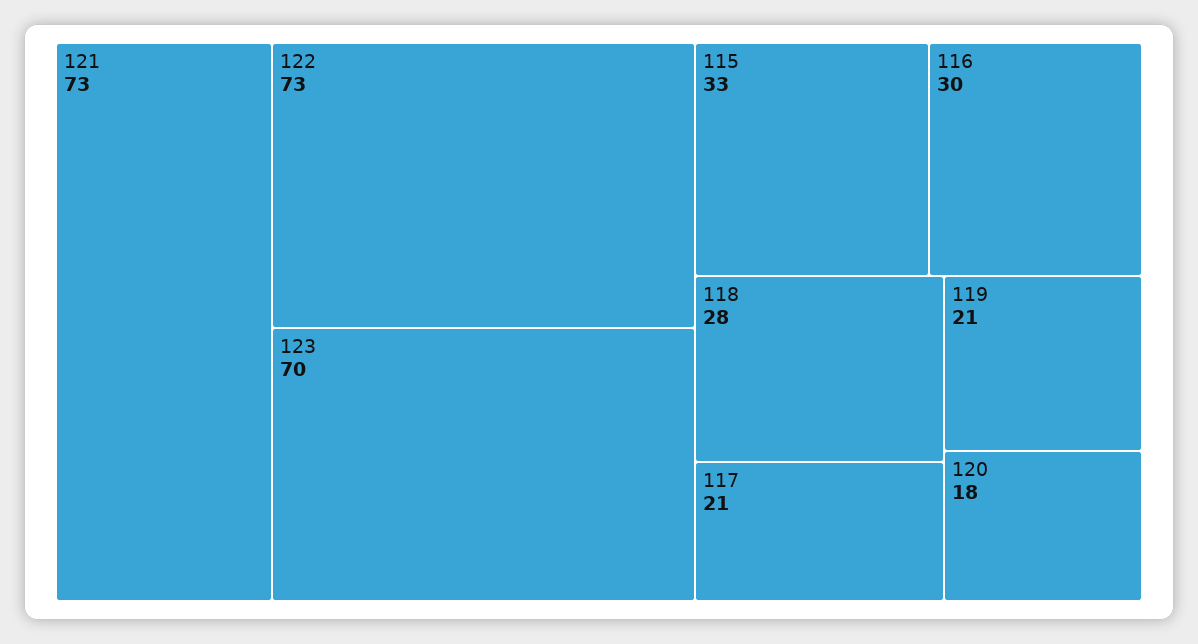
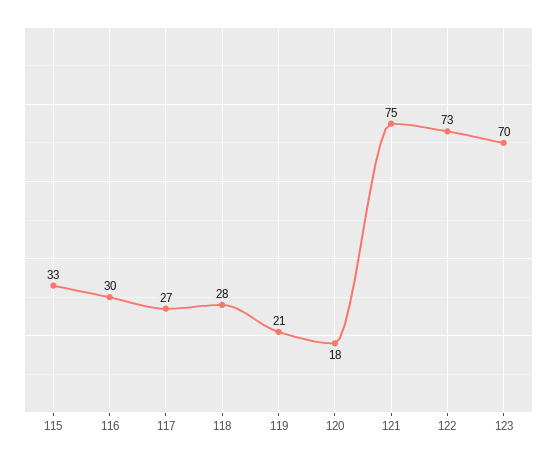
121: 73 -> 75
117: 21 -> 27

